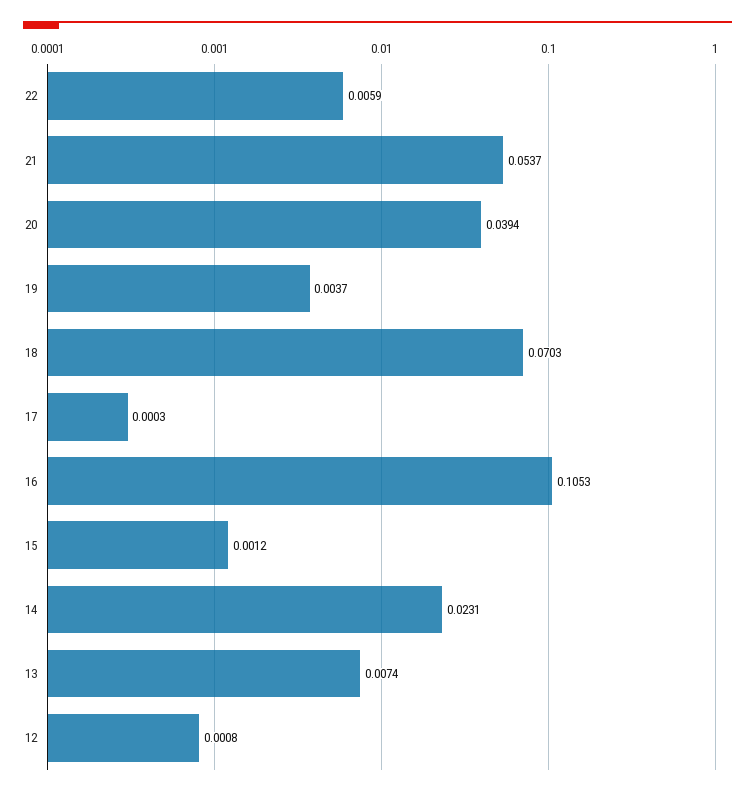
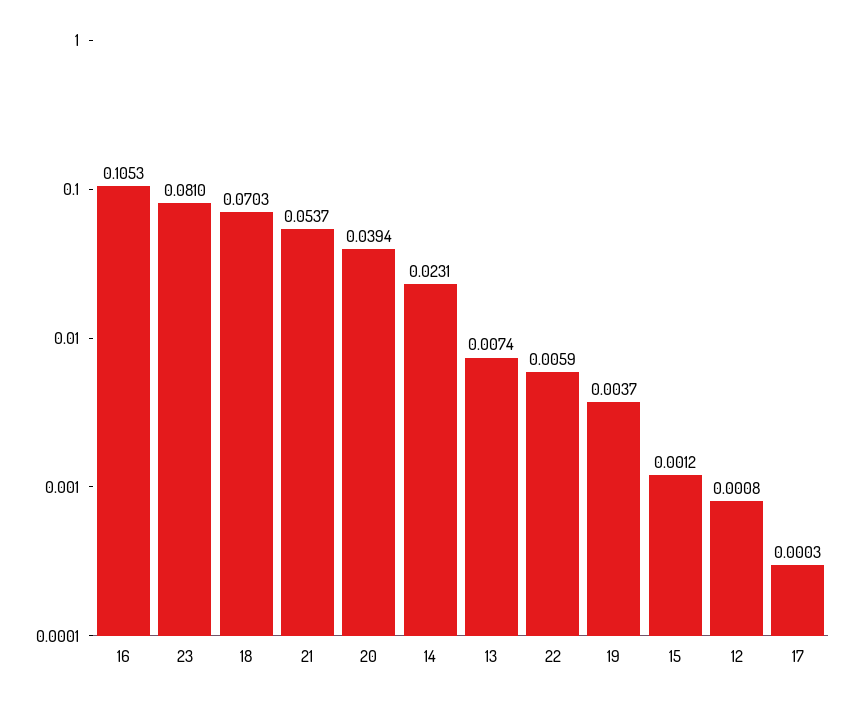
23: none -> 0.081

